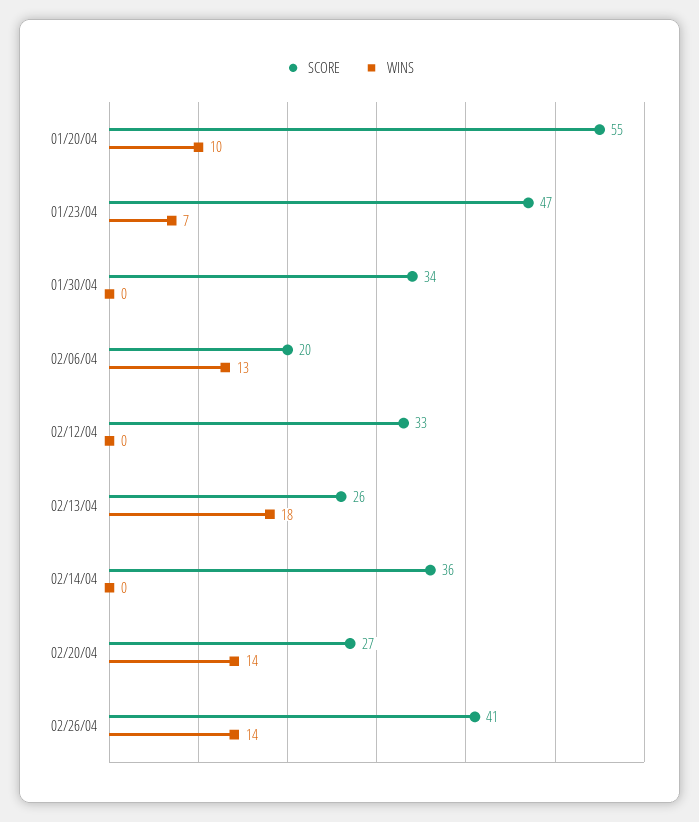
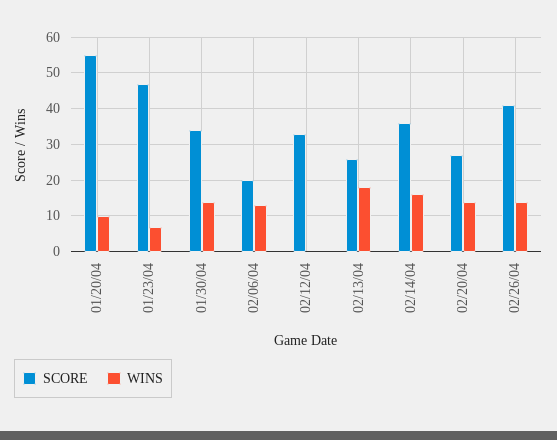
WINS, 01/30/04: 0 -> 15
WINS, 02/14/04: 0 -> 15

